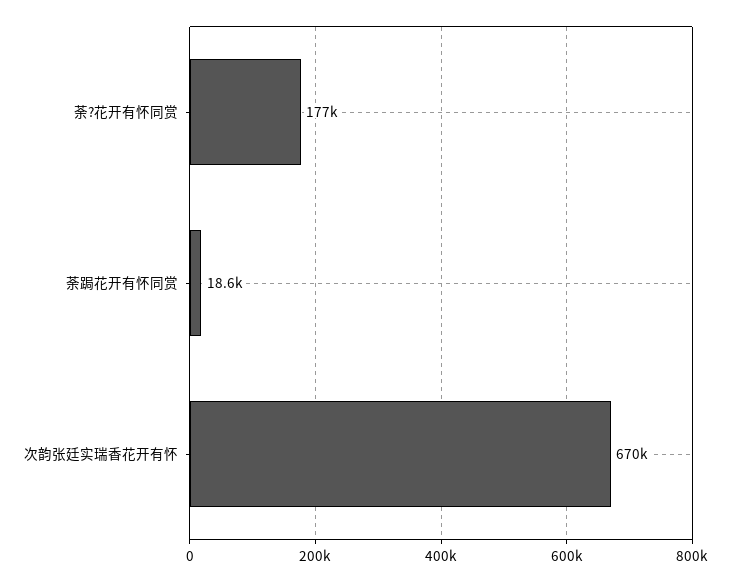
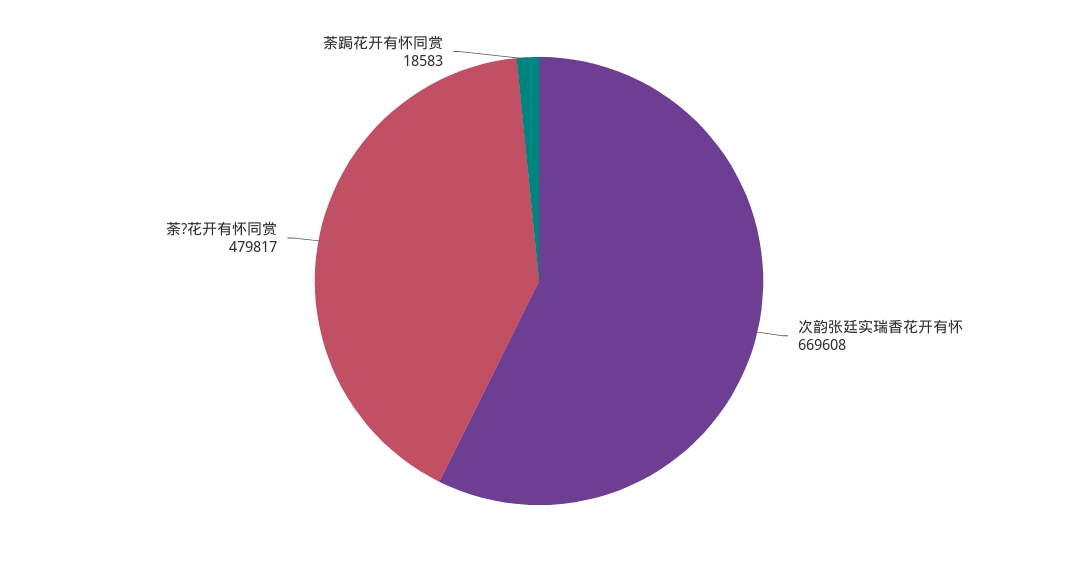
荼?花开有怀同赏: 177000 -> 479817

